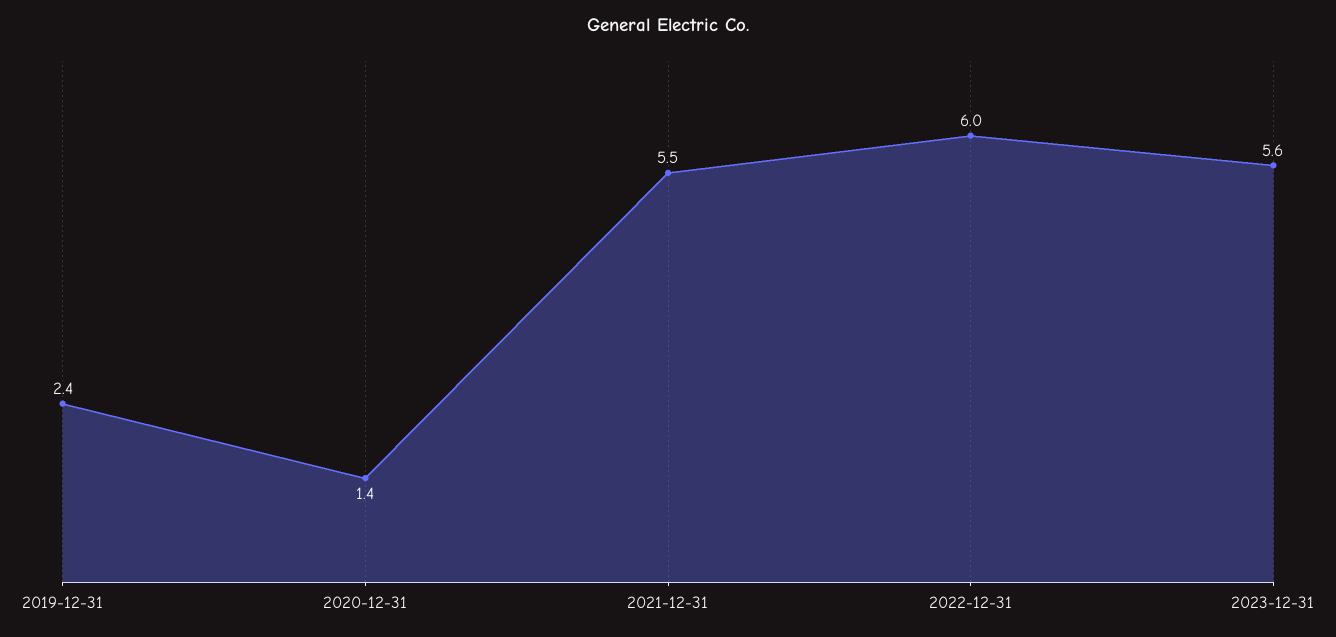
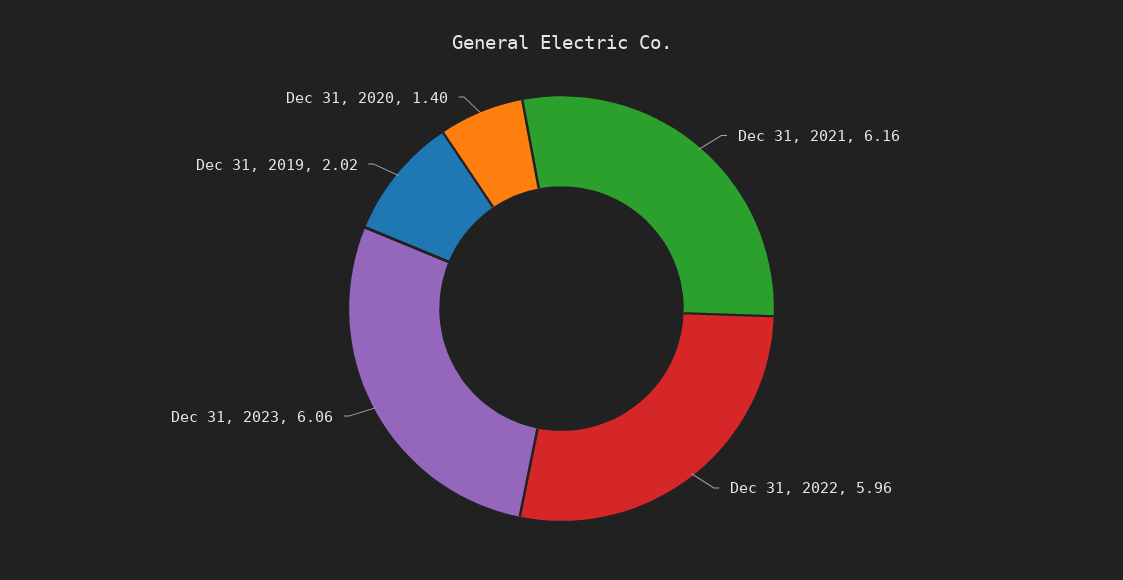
2019-12-31: 2.4 -> 2.02
2021-12-31: 5.5 -> 6.16
2023-12-31: 5.6 -> 6.06

